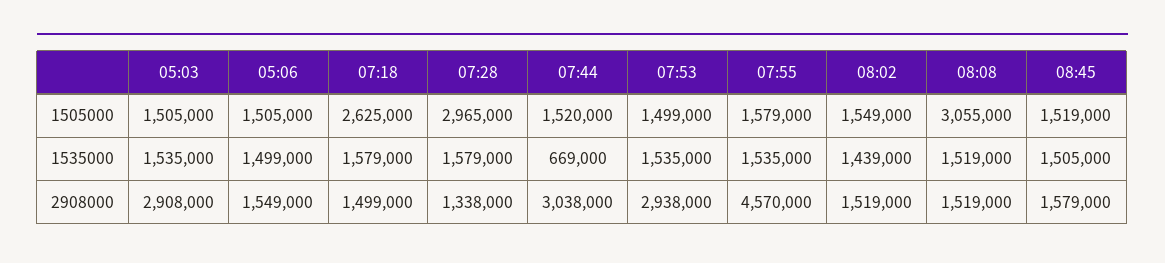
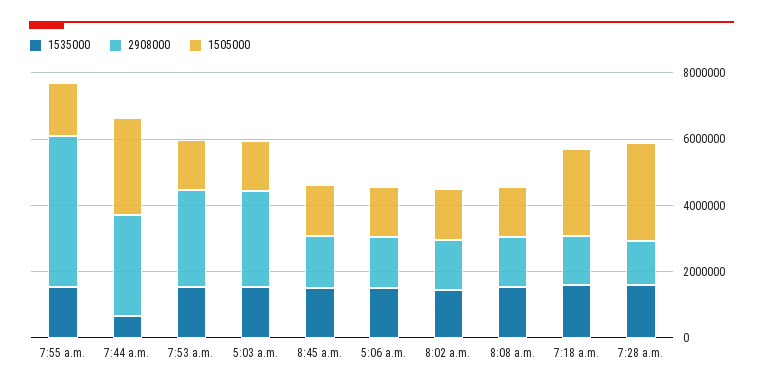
1505000, 07:44: 1520000 -> 3000000
1505000, 08:08: 3055000 -> 1500000

